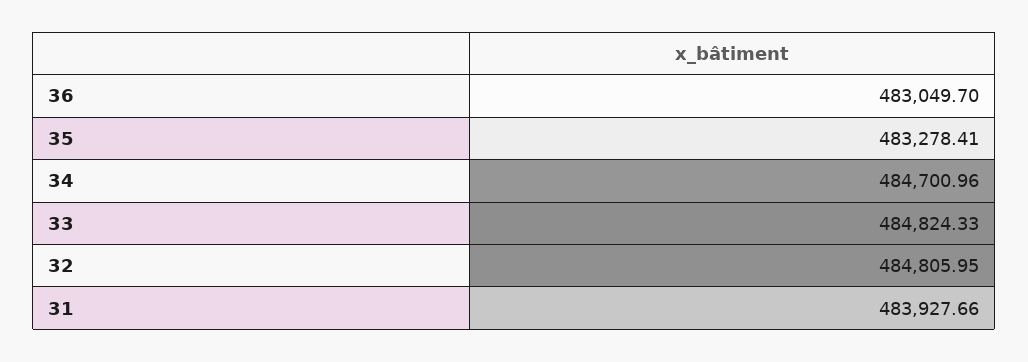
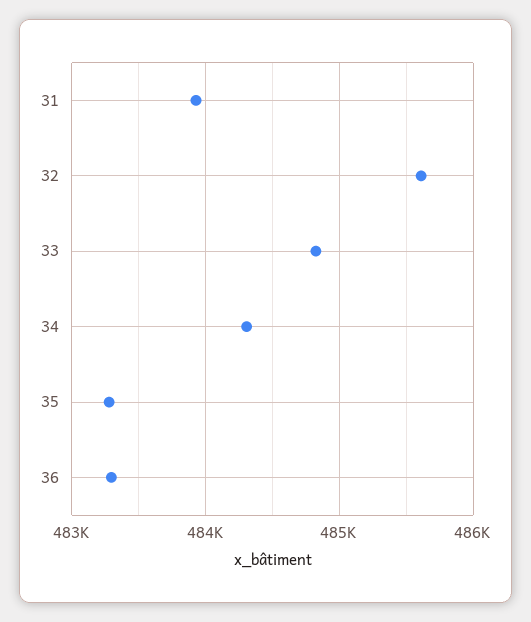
36: 483049.7 -> 483300
34: 484700.96 -> 484300
32: 484805.95 -> 485600

